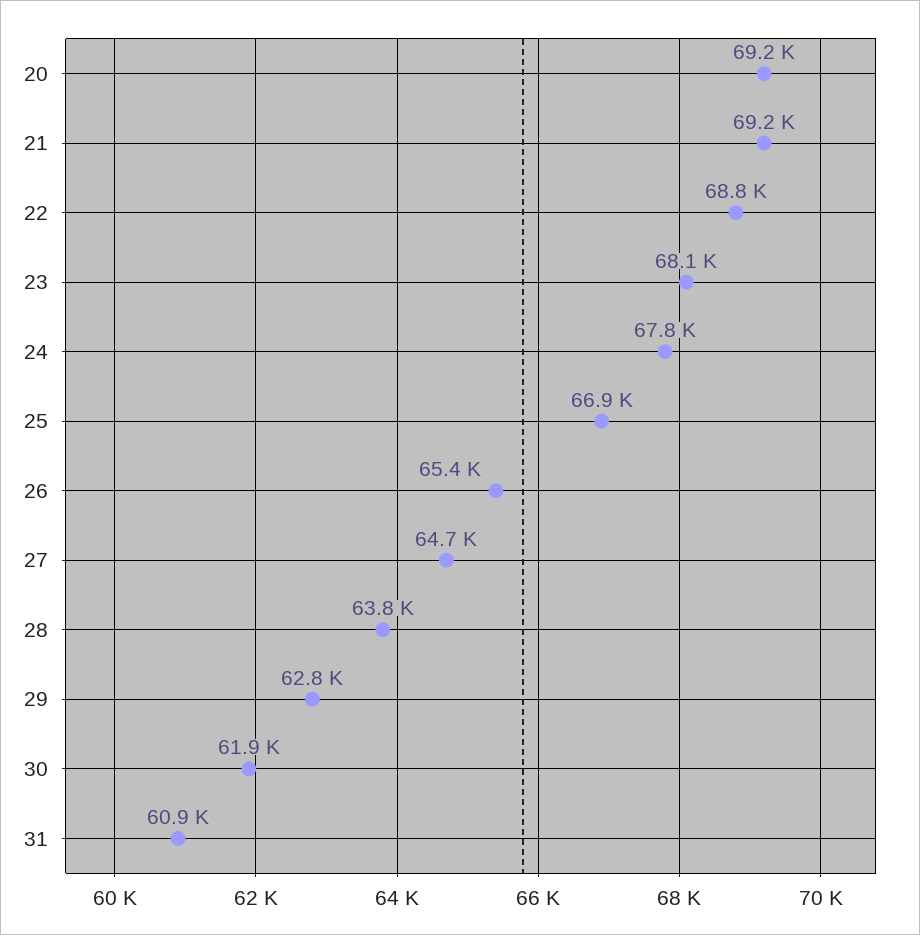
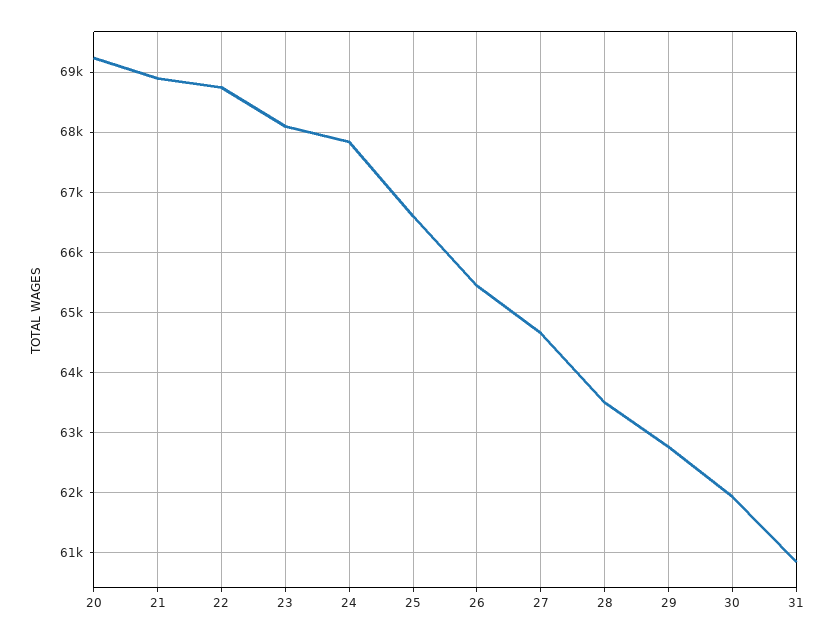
21: 69200 -> 68900
25: 66900 -> 66600
28: 63800 -> 63500

